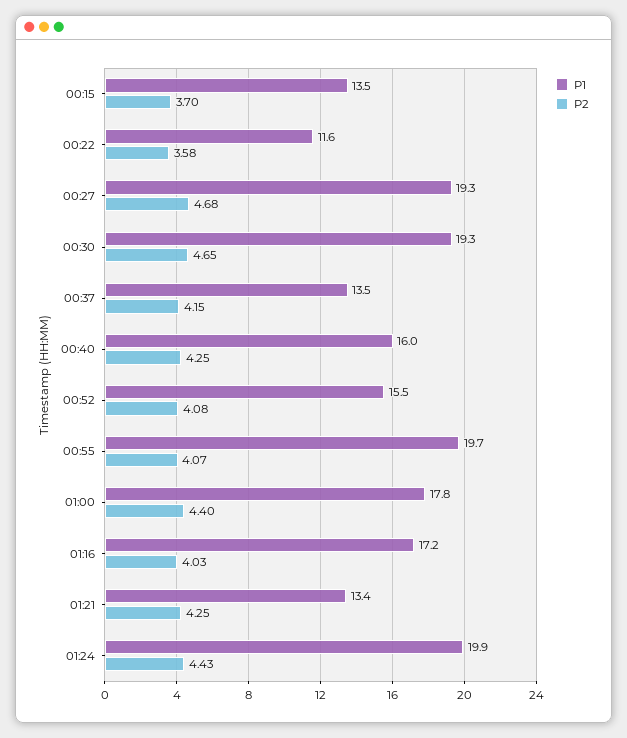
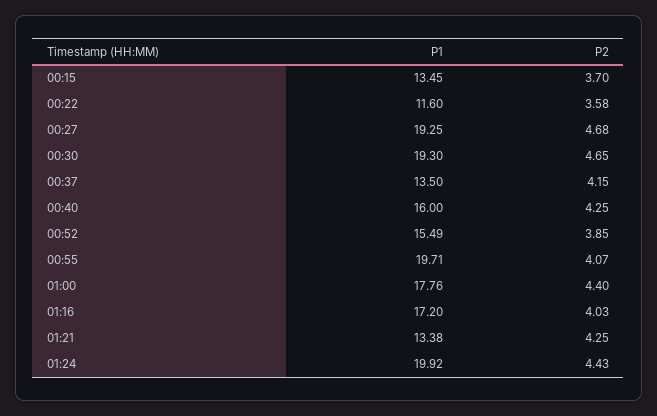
P2, 00:52: 4.08 -> 3.85

